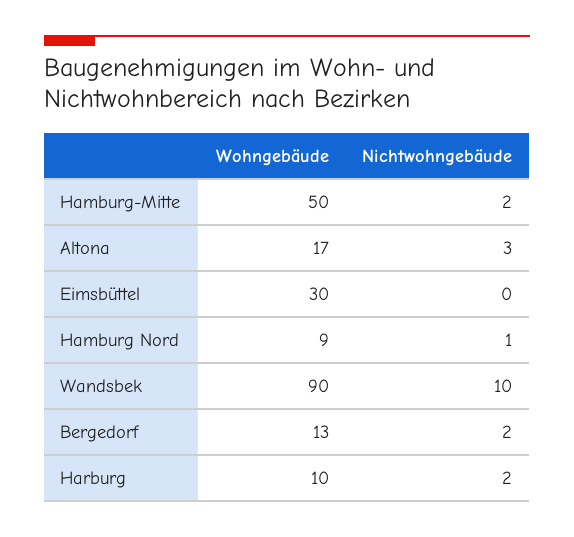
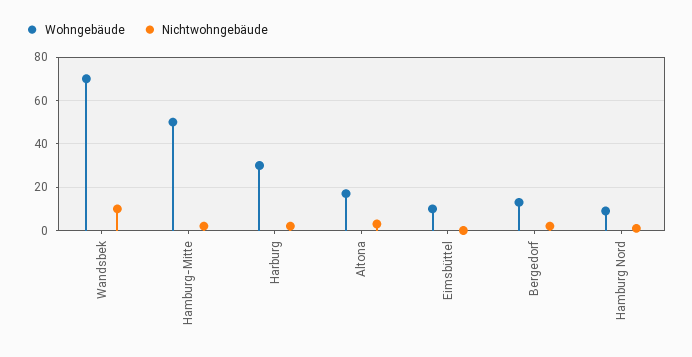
Wohngebäude, Eimsbüttel: 30 -> 10
Wohngebäude, Wandsbek: 90 -> 70
Wohngebäude, Harburg: 10 -> 30

